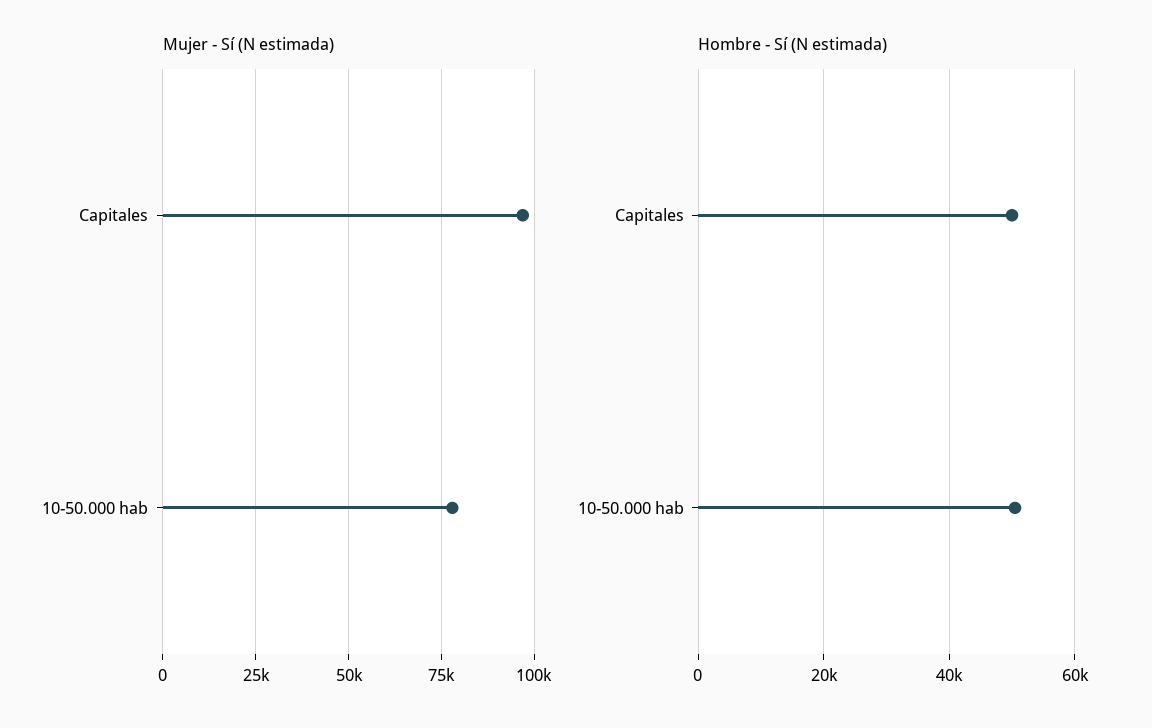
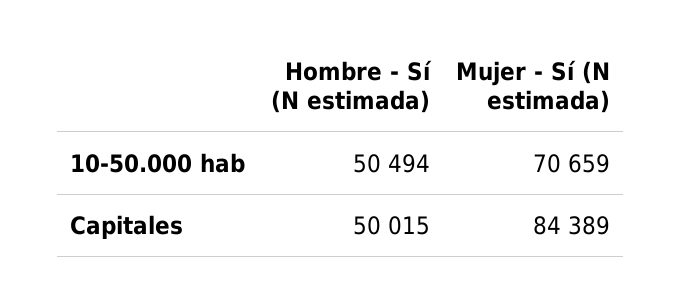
Mujer - Sí (N estimada), Capitales: 97500 -> 84389
Mujer - Sí (N estimada), 10-50.000 hab: 77500 -> 70659

